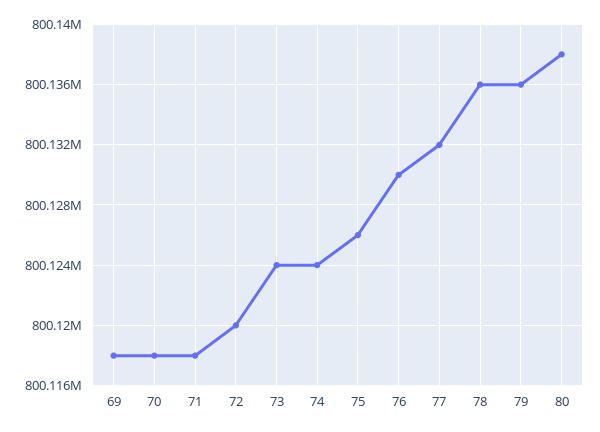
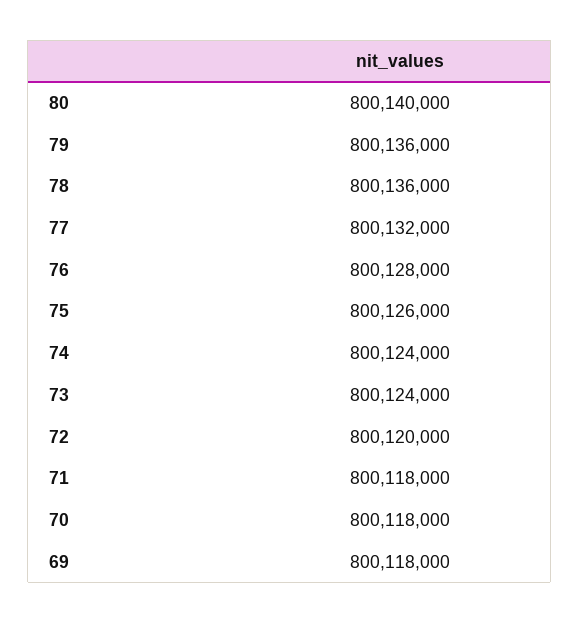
76: 800130000 -> 800128000
80: 800138000 -> 800140000

